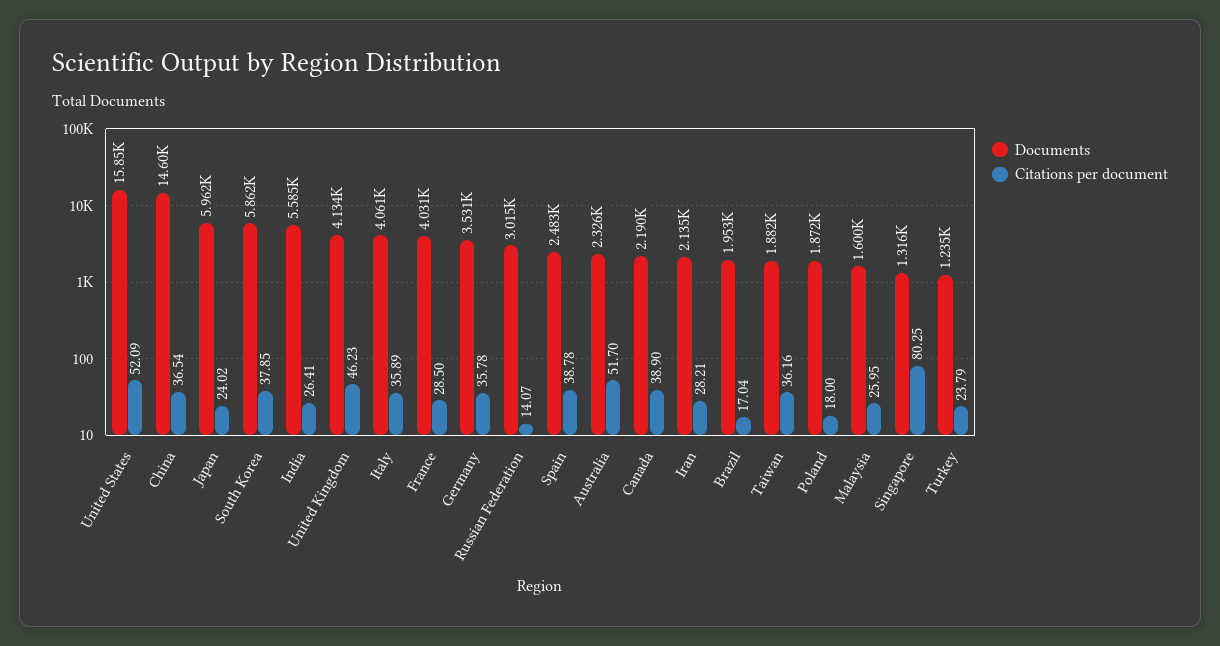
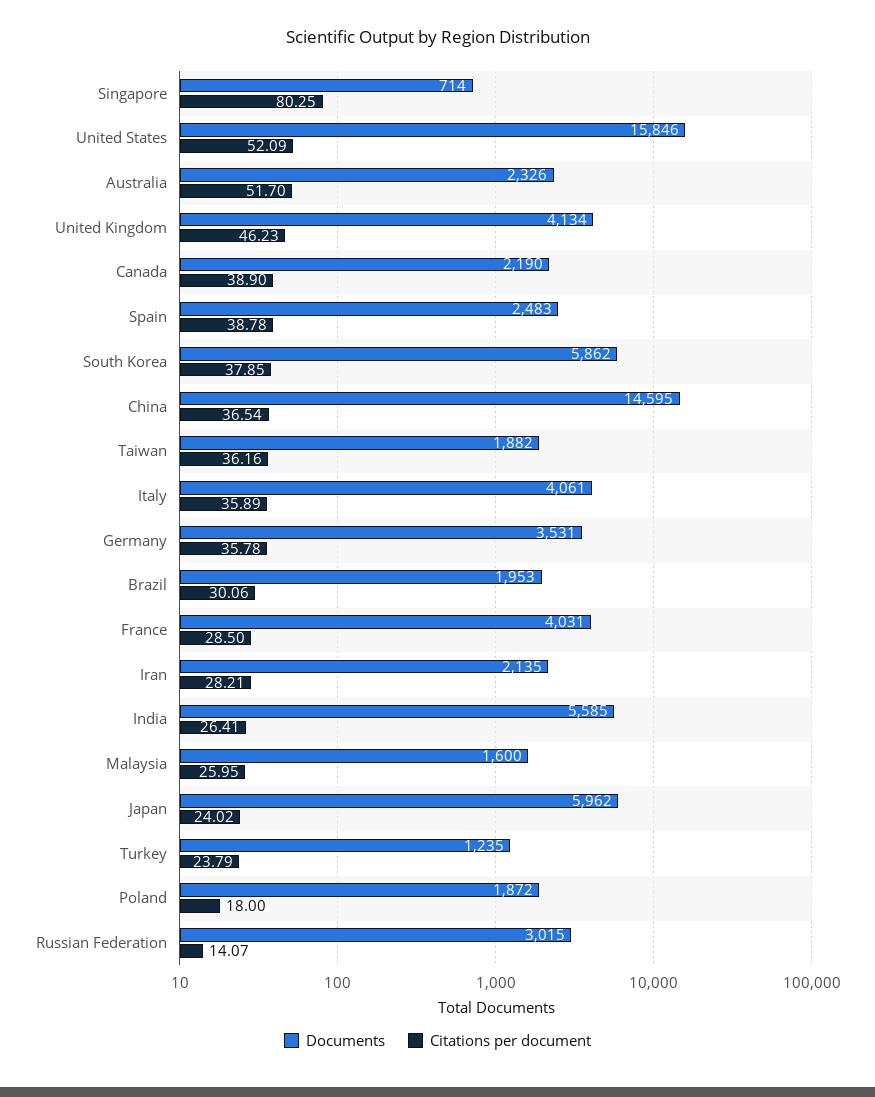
Citations per document, Brazil: 17.04 -> 30.06
Documents, Singapore: 1316 -> 714

